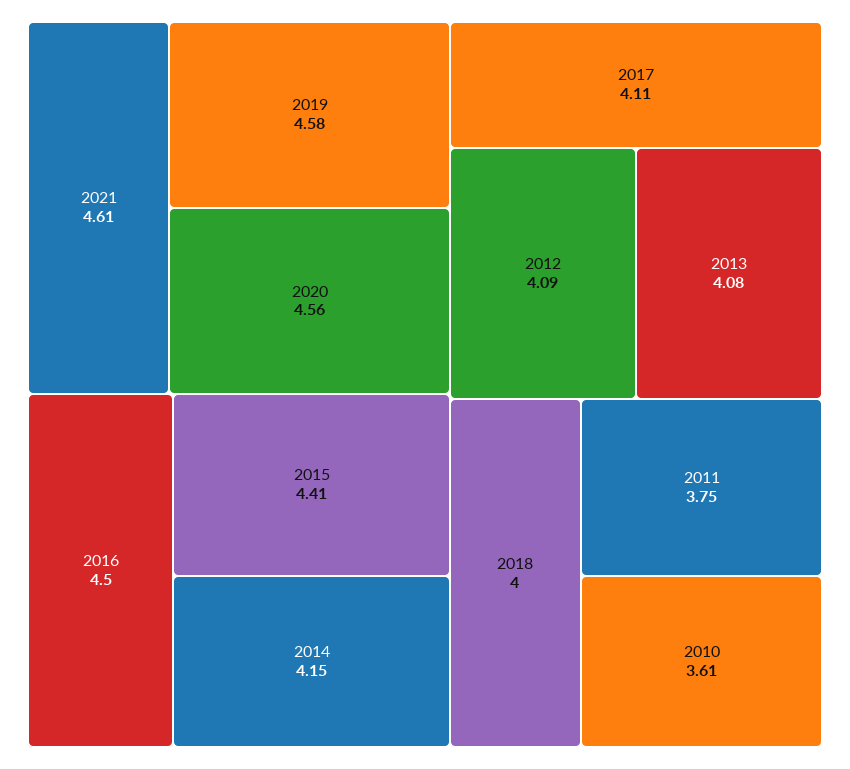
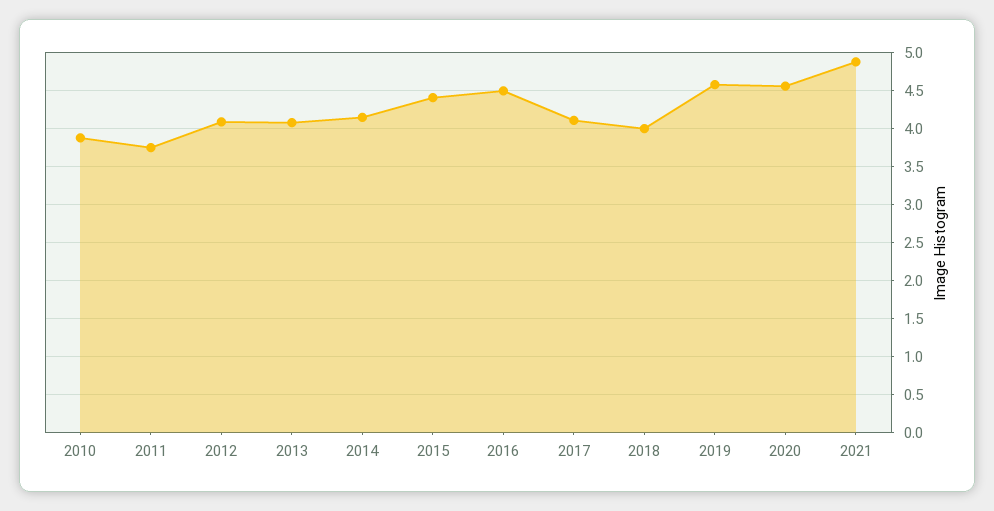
2021: 4.61 -> 4.9
2010: 3.61 -> 3.9

